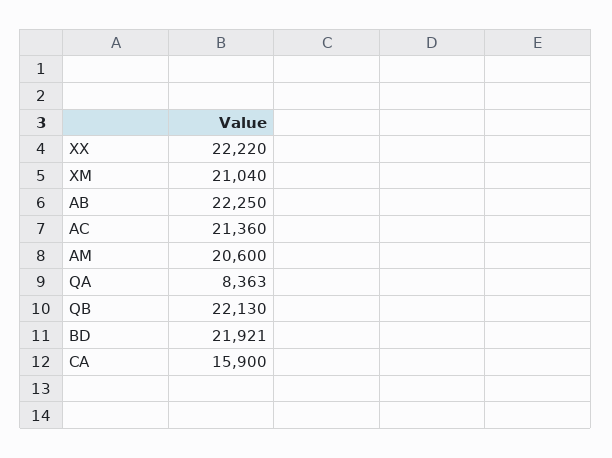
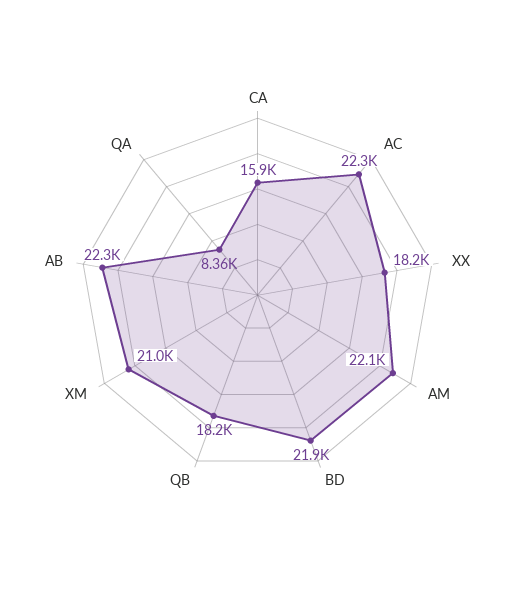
XX: 22220 -> 18200
AC: 21360 -> 22300
AM: 20600 -> 22100
QB: 22130 -> 18200

